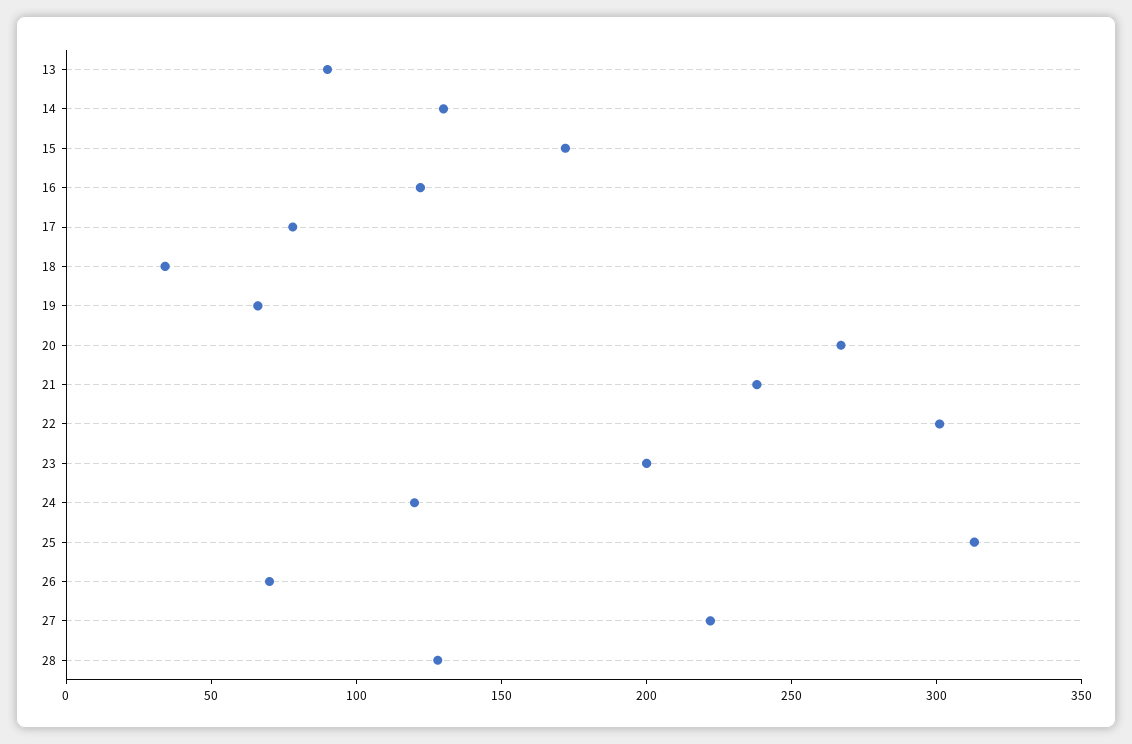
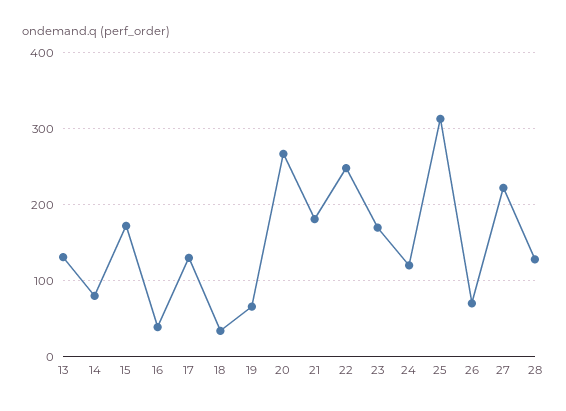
13: 90 -> 130
14: 130 -> 80
16: 120 -> 40
17: 80 -> 130
21: 240 -> 180
22: 300 -> 250
23: 200 -> 170

